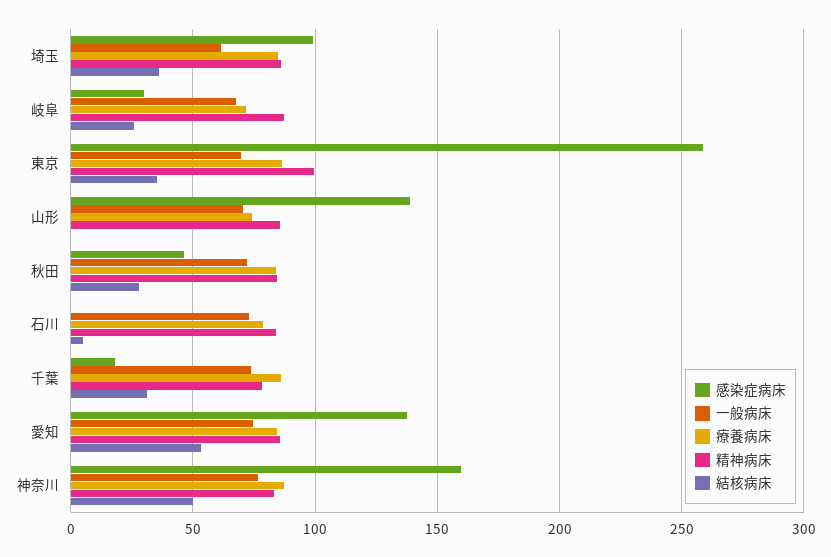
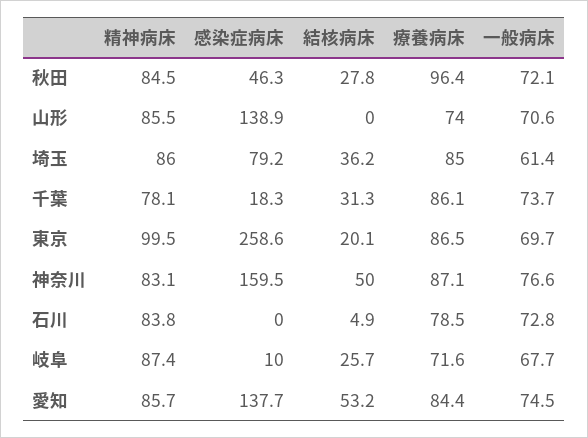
感染症病床, 埼玉: 100 -> 79.2
感染症病床, 岐阜: 30 -> 10
結核病床, 東京: 35 -> 20.1
療養病床, 秋田: 85 -> 96.4

